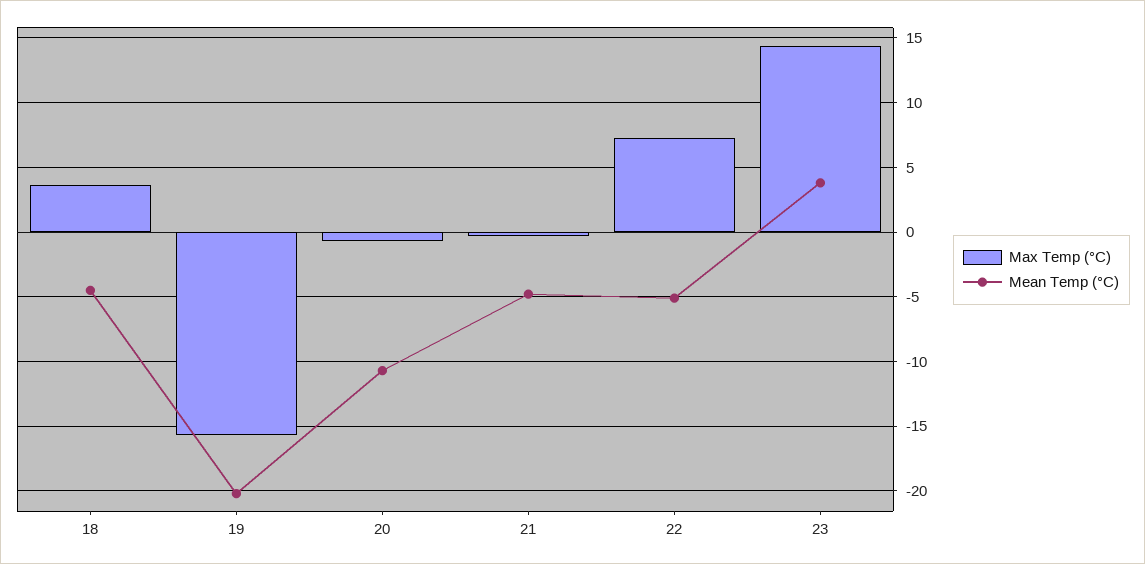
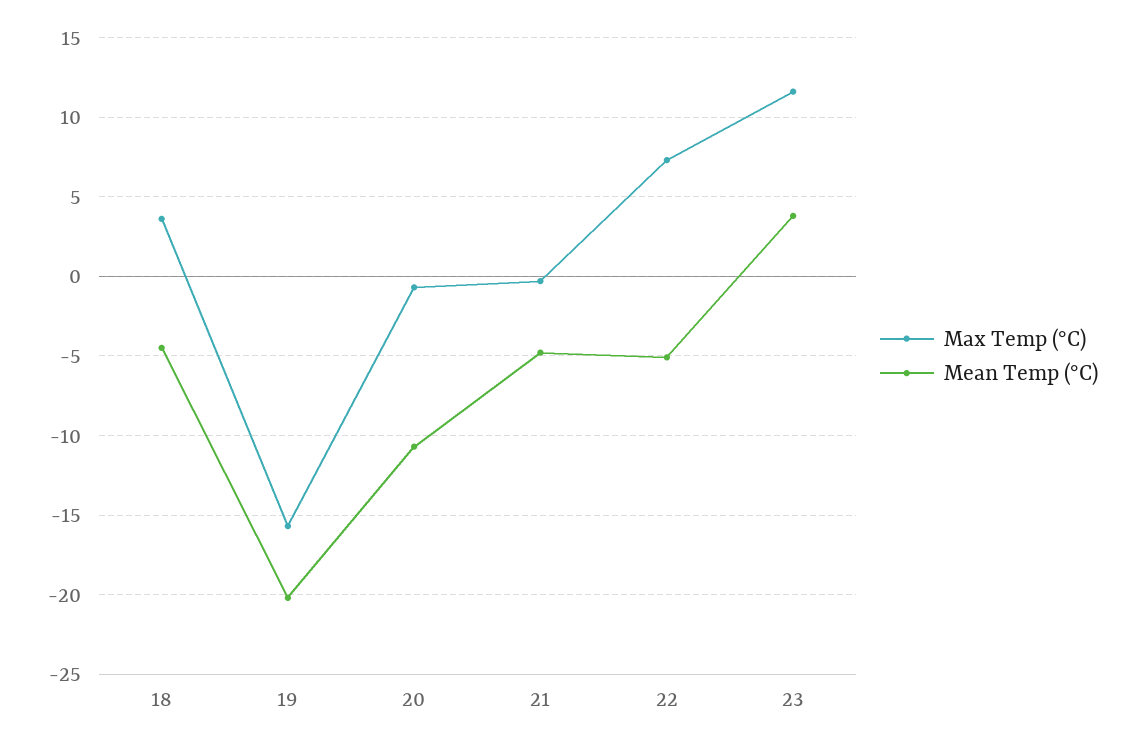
Max Temp (°C), 23: 14.5 -> 11.5

